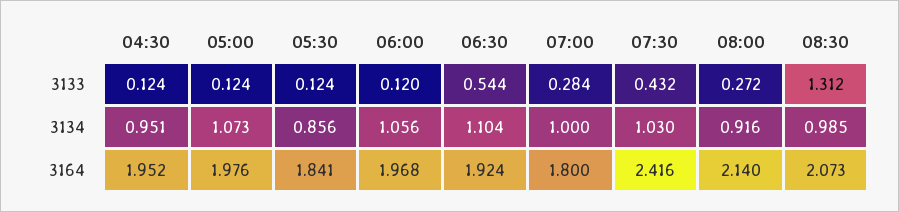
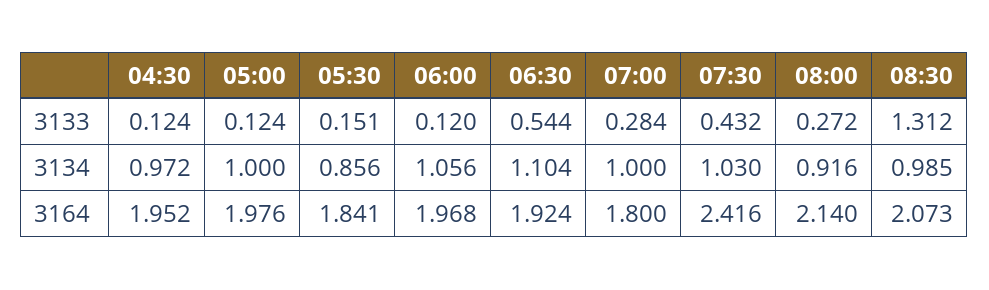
05:30, 3133: 0.124 -> 0.151
04:30, 3134: 0.951 -> 0.972
05:00, 3134: 1.073 -> 1

